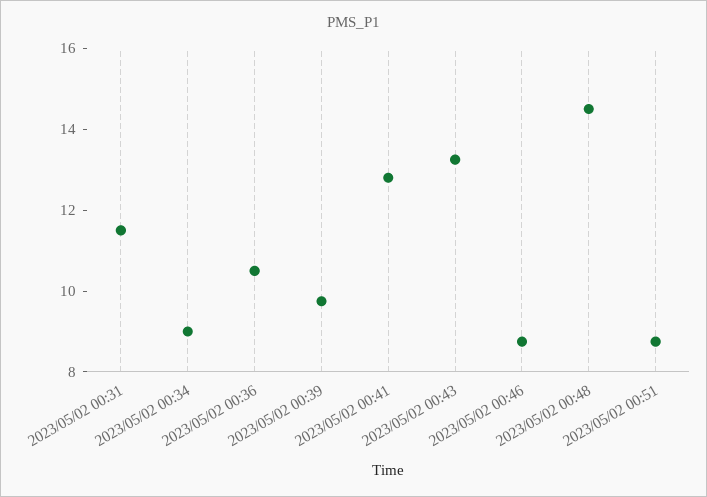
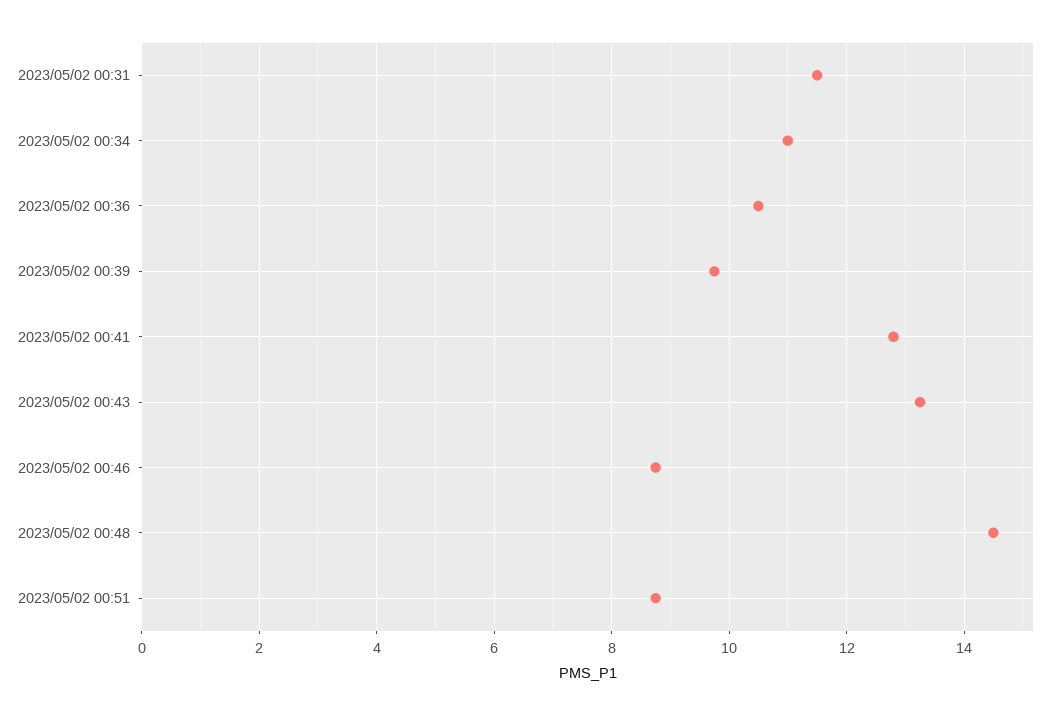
2023/05/02 00:34: 9 -> 11

